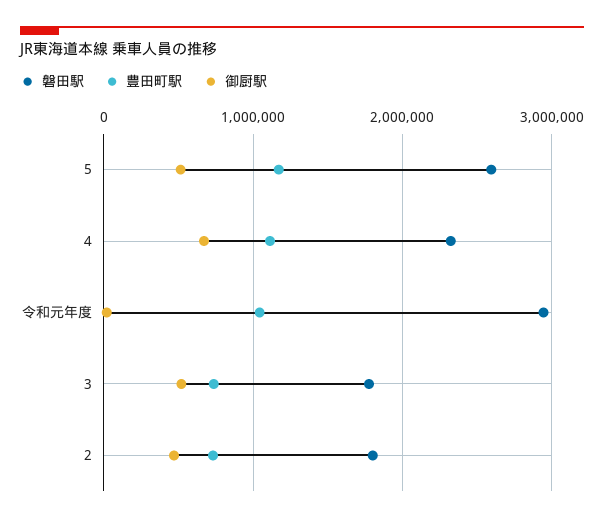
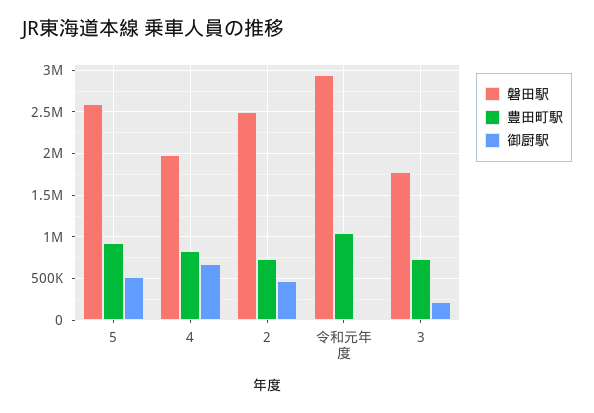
豊田町駅, 5: 1200000 -> 900000
磐田駅, 4: 2300000 -> 2000000
豊田町駅, 4: 1100000 -> 800000
御厨駅, 3: 500000 -> 200000
磐田駅, 2: 1800000 -> 2500000

